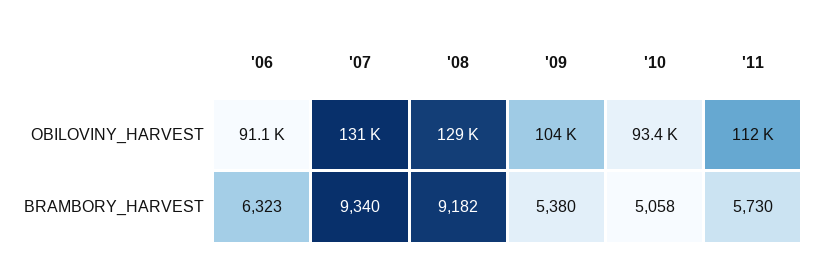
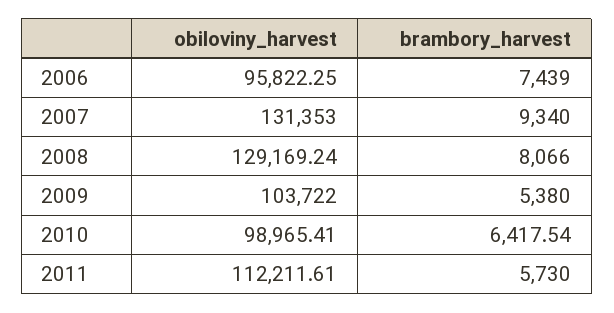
'06, OBILOVINY_HARVEST: 91100 -> 95822.25
'10, OBILOVINY_HARVEST: 93400 -> 98965.41
'06, BRAMBORY_HARVEST: 6323 -> 7439
'08, BRAMBORY_HARVEST: 9182 -> 8066
'10, BRAMBORY_HARVEST: 5058 -> 6417.54

